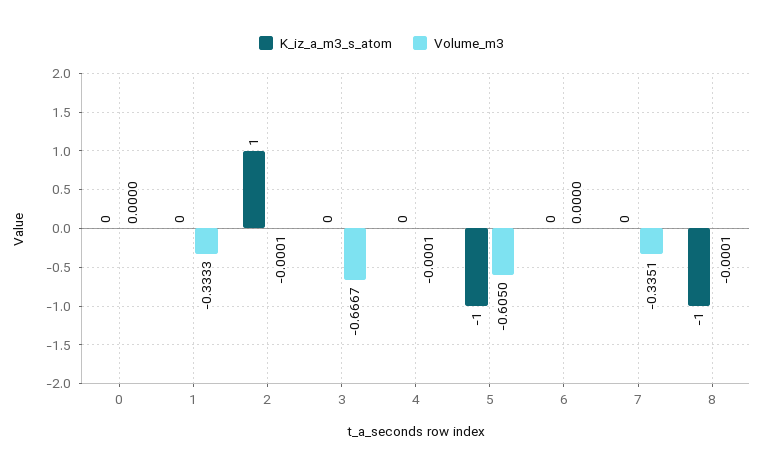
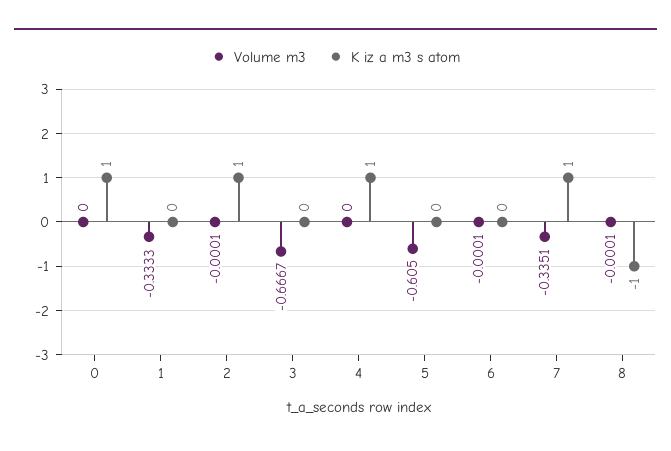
K_iz_a_m3_s_atom, 0: 0 -> 1
K_iz_a_m3_s_atom, 4: 0 -> 1
Volume_m3, 4: -0.0001 -> 0
K_iz_a_m3_s_atom, 5: -1 -> 0
Volume_m3, 6: 0 -> -0.0001
K_iz_a_m3_s_atom, 7: 0 -> 1

